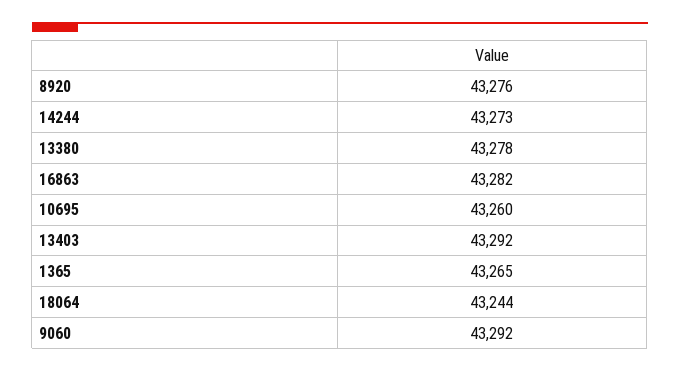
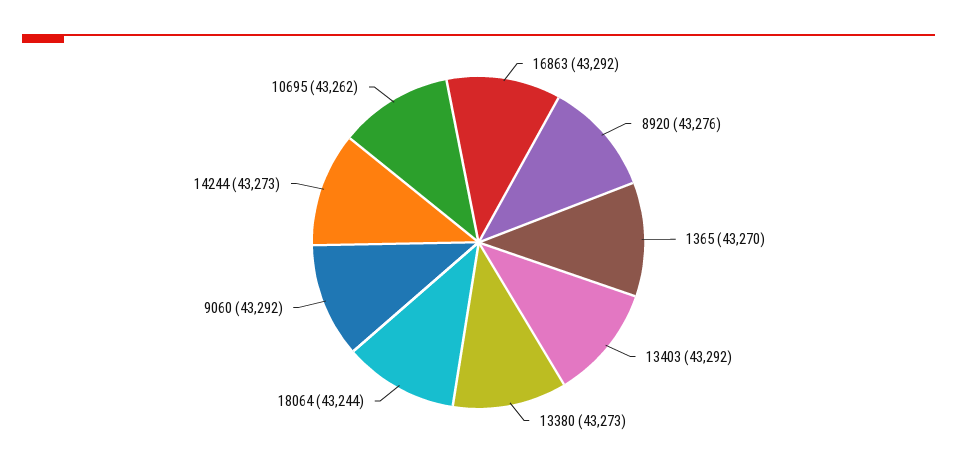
13380: 43278 -> 43273
16863: 43282 -> 43292
10695: 43260 -> 43262
1365: 43265 -> 43270

